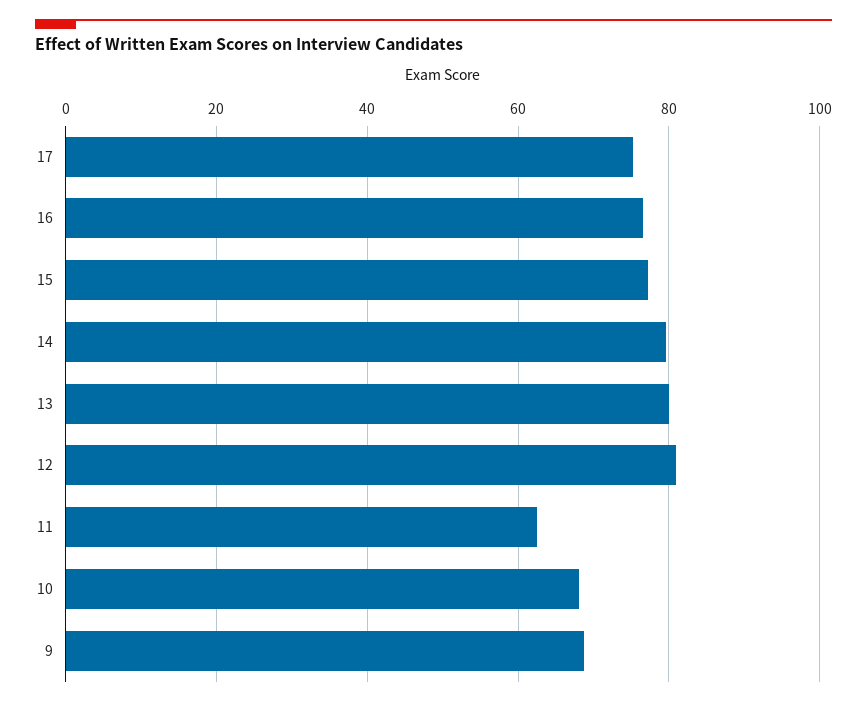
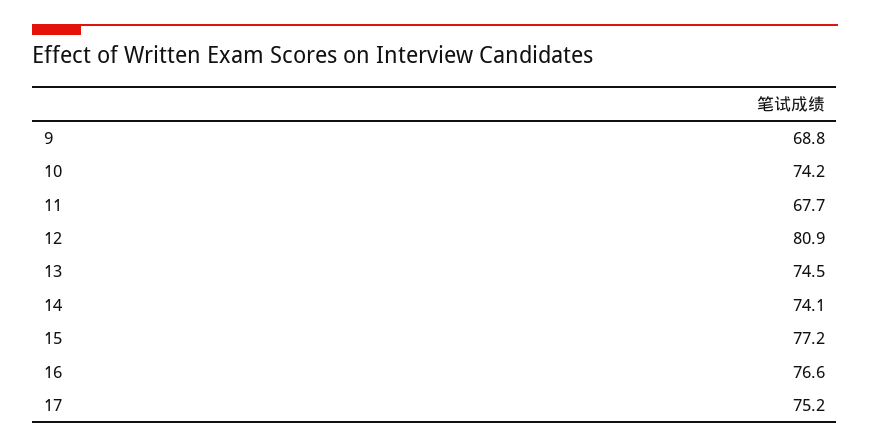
14: 80 -> 74.1
13: 80 -> 74.5
11: 62 -> 67.7
10: 68 -> 74.2

